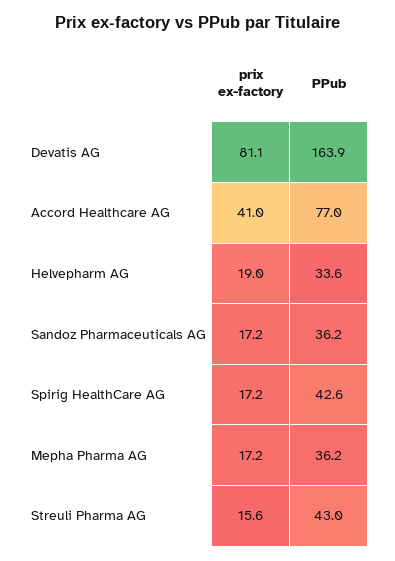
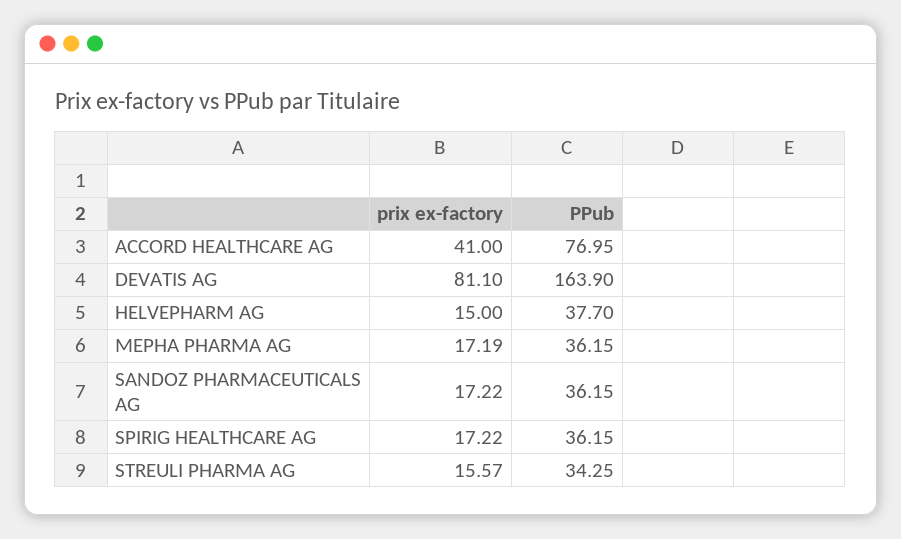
prix ex-factory, Helvepharm AG: 19 -> 15
PPub, Helvepharm AG: 33.6 -> 37.7
PPub, Spirig HealthCare AG: 42.6 -> 36.15
PPub, Streuli Pharma AG: 43 -> 34.25

